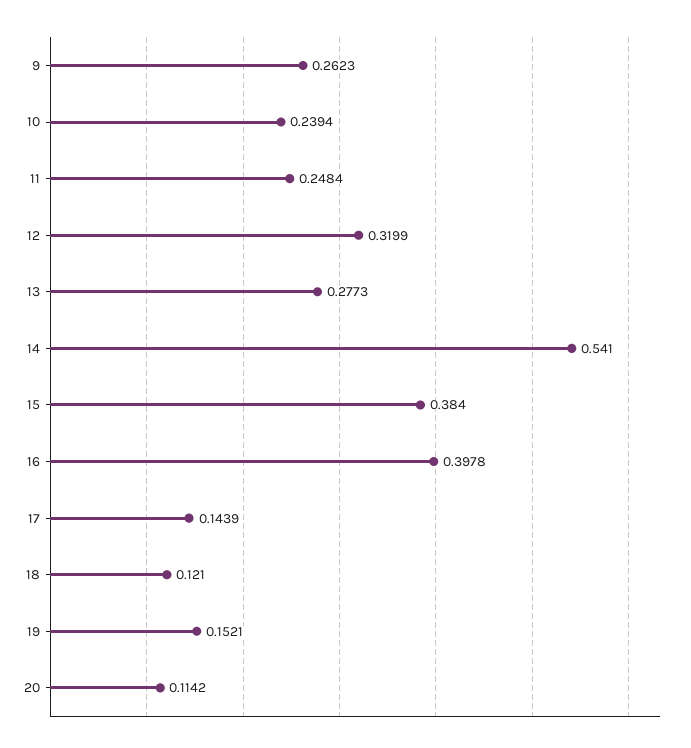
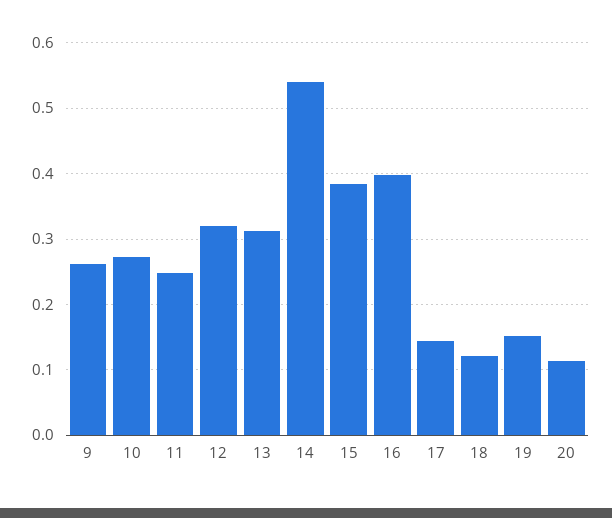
10: 0.2394 -> 0.27
13: 0.2773 -> 0.31

